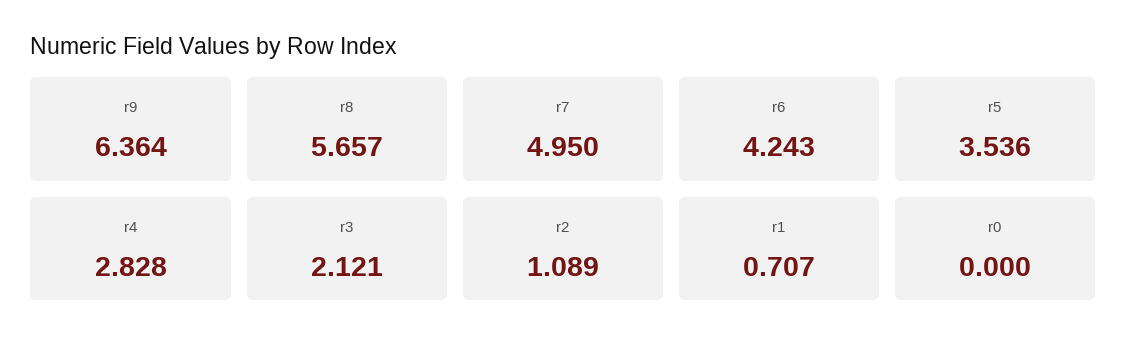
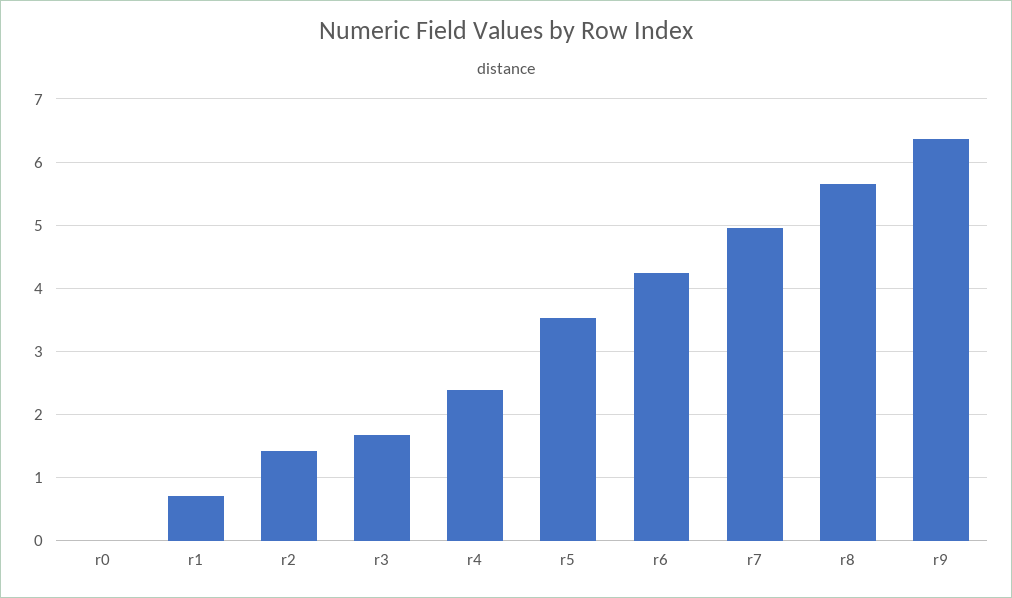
r4: 2.828 -> 2.4
r3: 2.121 -> 1.7
r2: 1.089 -> 1.4

